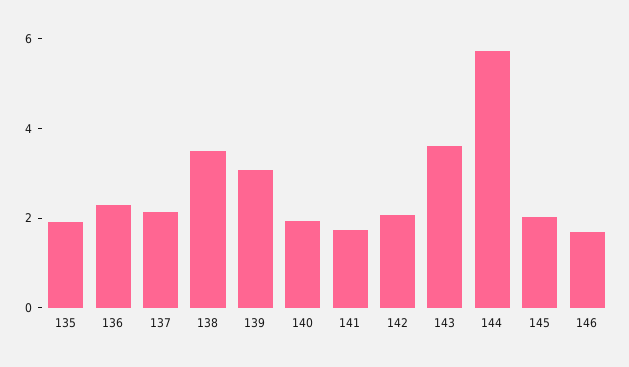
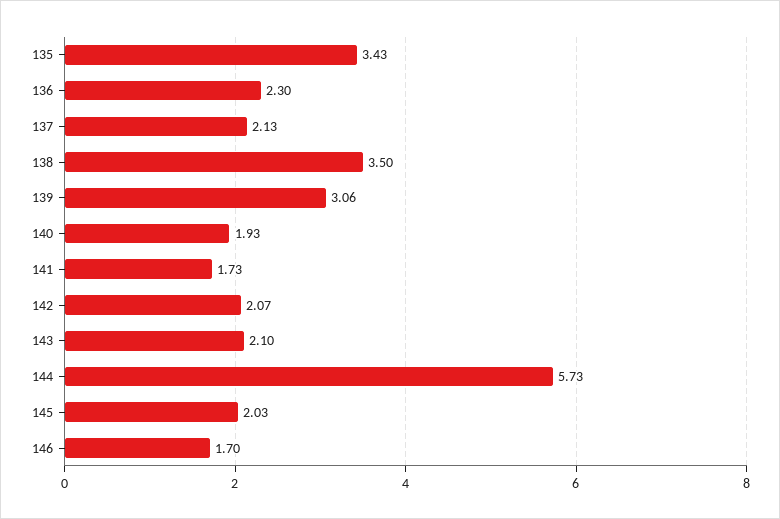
135: 2 -> 3.43
143: 3.5 -> 2.1

